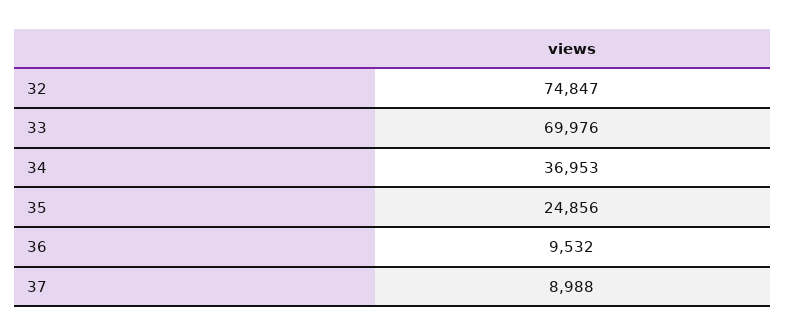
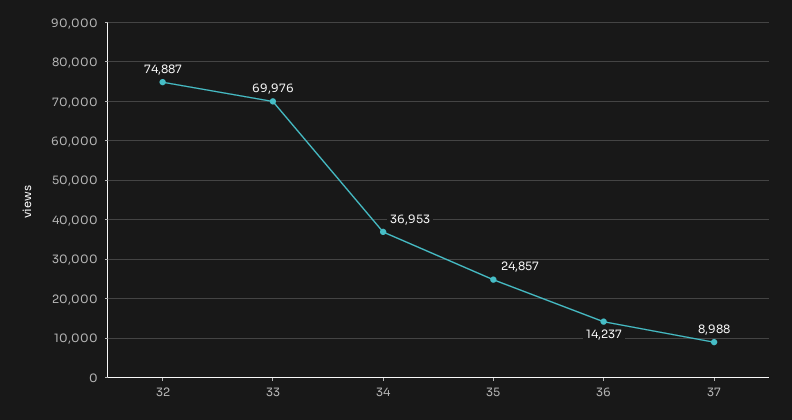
32: 74847 -> 74887
35: 24856 -> 24857
36: 9532 -> 14237

